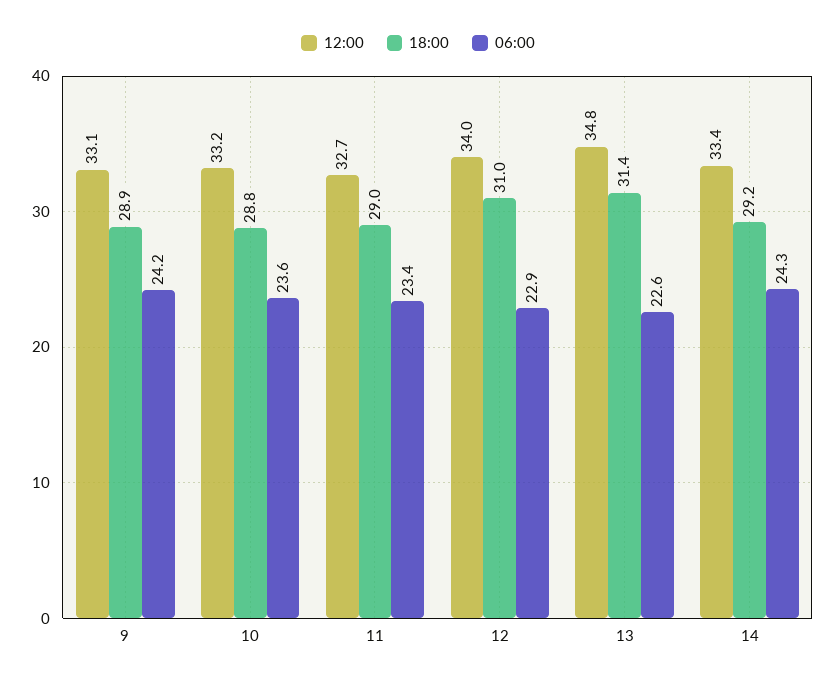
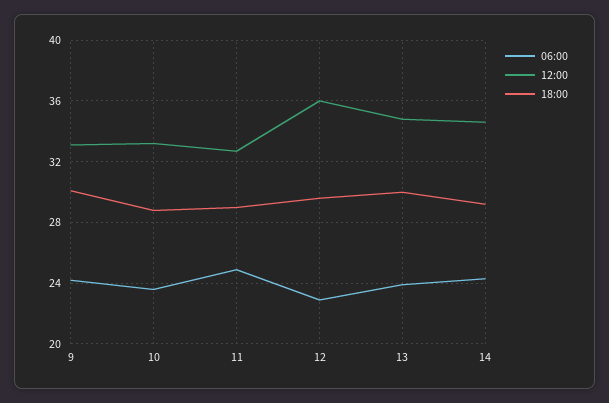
18:00, 9: 28.9 -> 30
06:00, 11: 23.4 -> 25
12:00, 12: 34 -> 36
18:00, 12: 31 -> 29.5
18:00, 13: 31.4 -> 30
06:00, 13: 22.6 -> 24
12:00, 14: 33.4 -> 34.5

